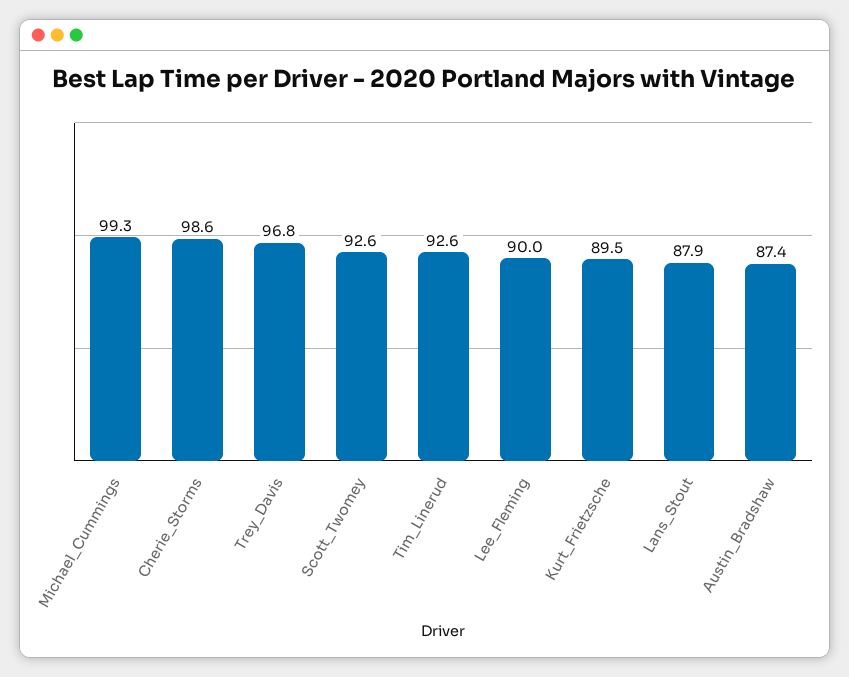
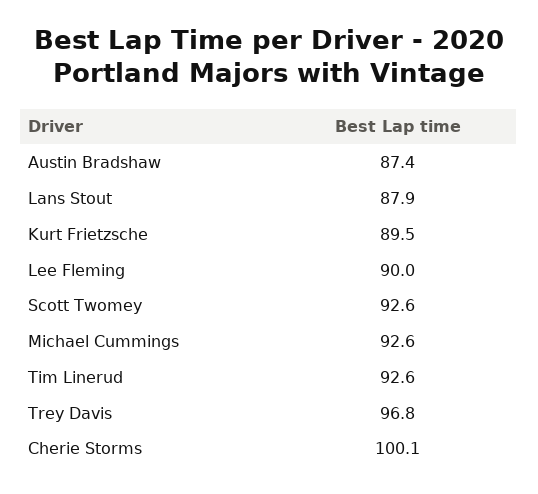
Michael_Cummings: 99.3 -> 92.6
Cherie_Storms: 98.6 -> 100.1

